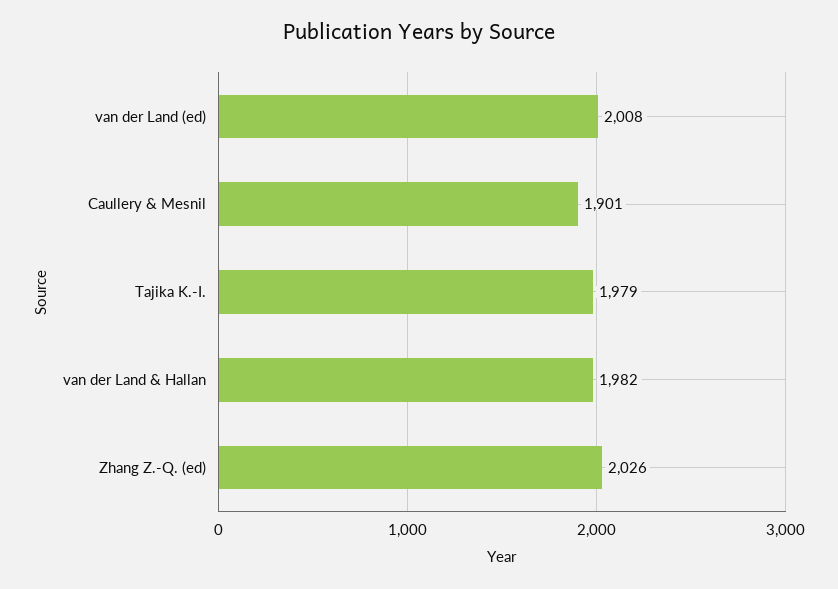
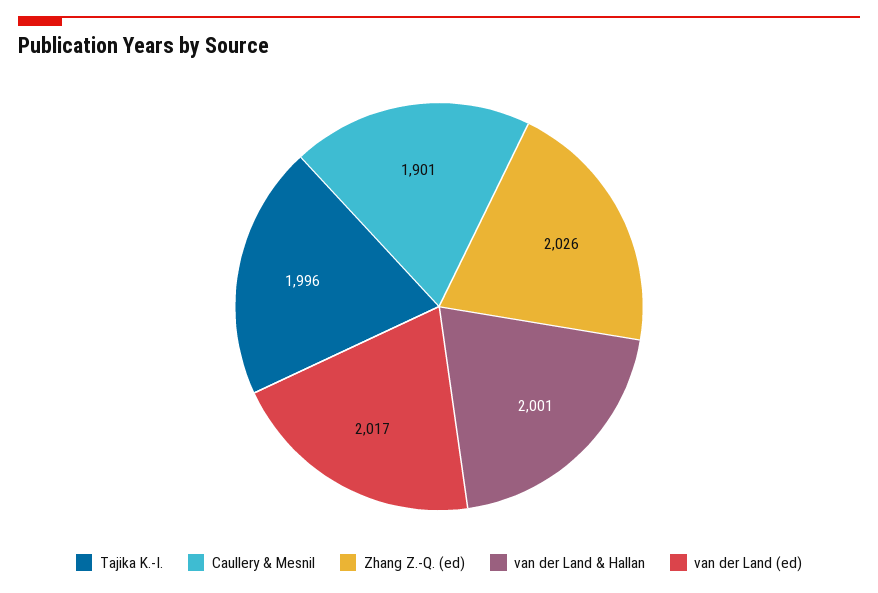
van der Land (ed): 2008 -> 2017
Tajika K.-I.: 1979 -> 1996
van der Land & Hallan: 1982 -> 2001

